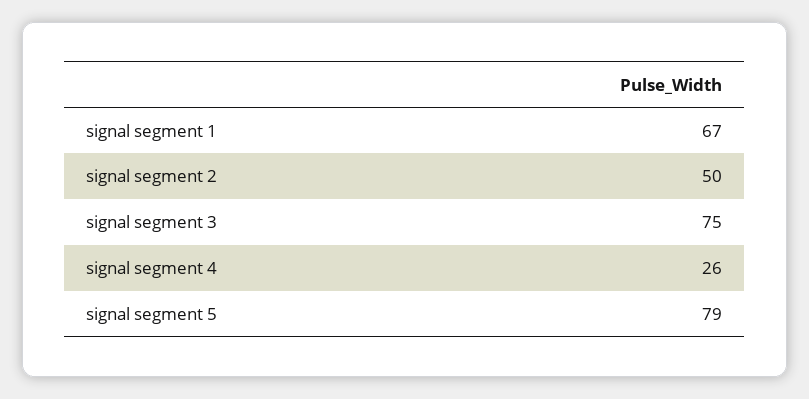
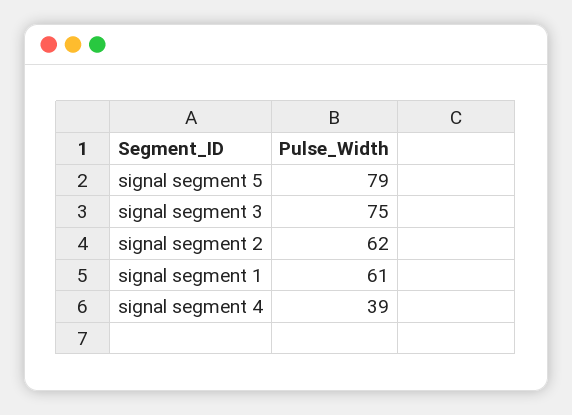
signal segment 1: 67 -> 61
signal segment 2: 50 -> 62
signal segment 4: 26 -> 39

